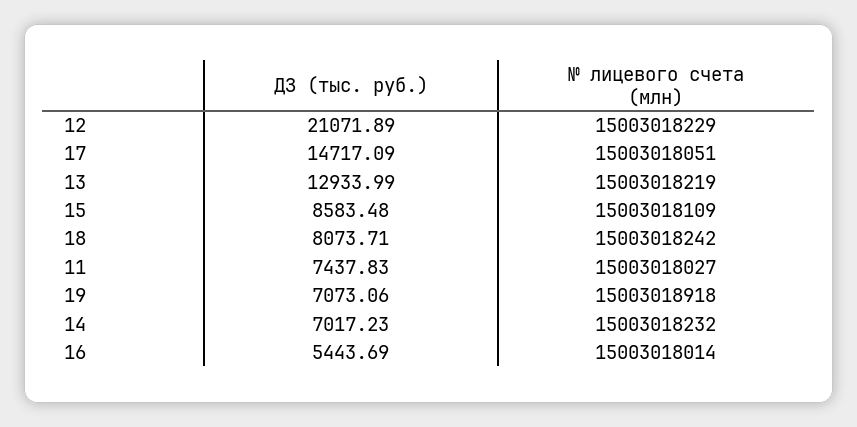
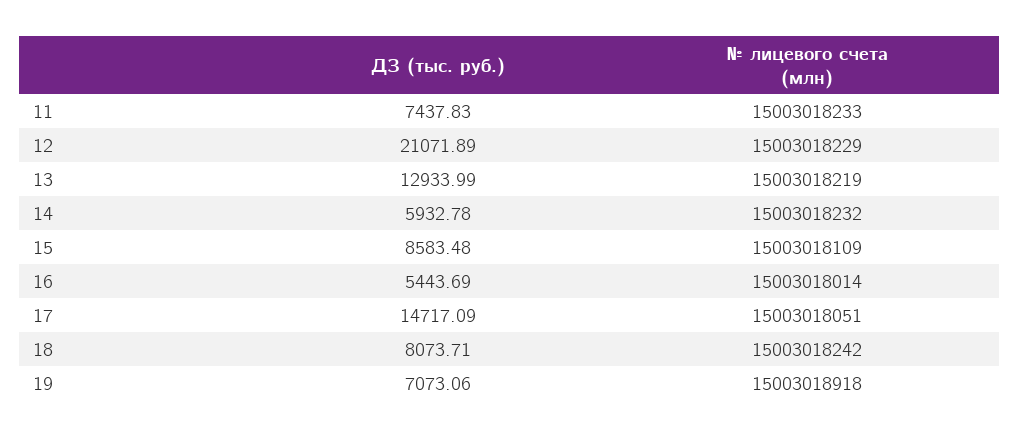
№ лицевого счета (млн), 11: 15003018027 -> 15003018233
ДЗ (тыс. руб.), 14: 7017.23 -> 5932.78

